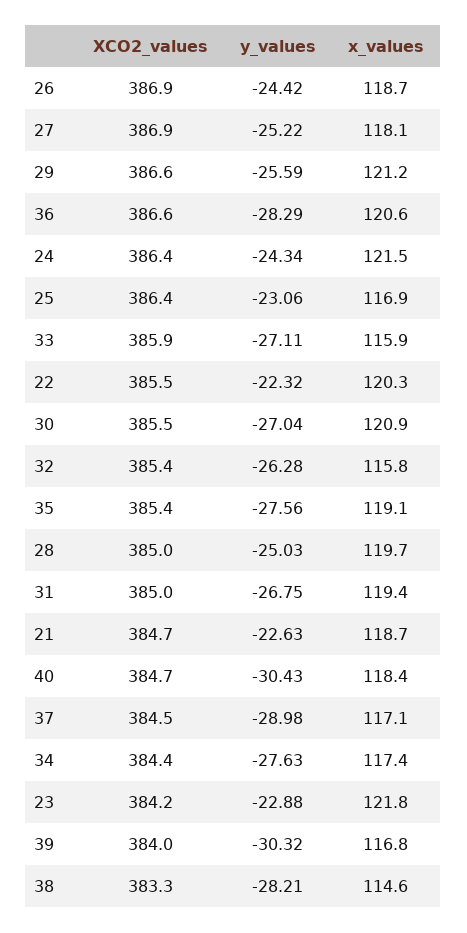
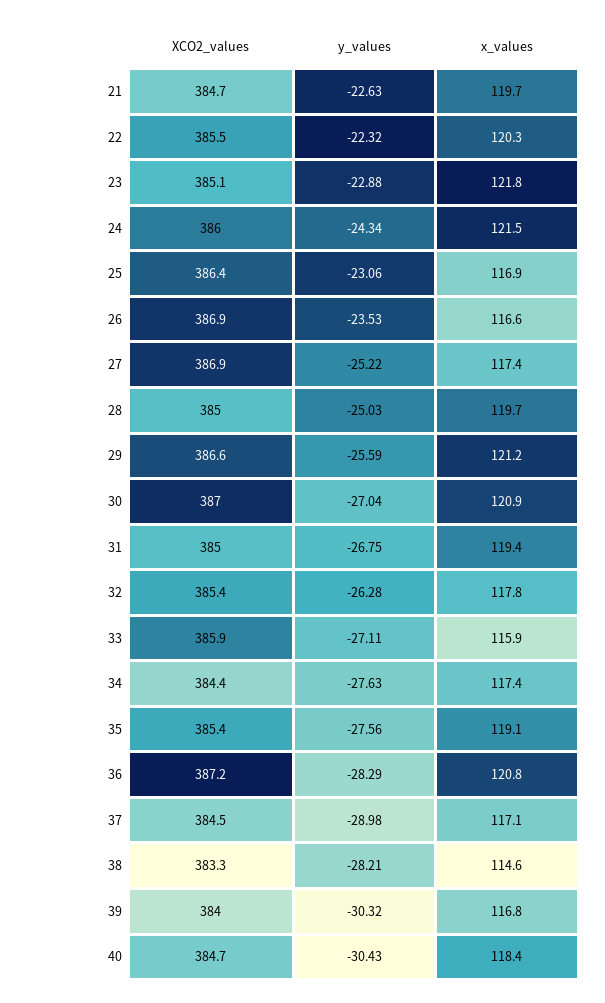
y_values, 26: -24.42 -> -23.53
x_values, 26: 118.7 -> 116.6
x_values, 27: 118.1 -> 117.4
XCO2_values, 36: 386.6 -> 387.2
x_values, 36: 120.6 -> 120.8
XCO2_values, 24: 386.4 -> 386
XCO2_values, 30: 385.5 -> 387
x_values, 32: 115.8 -> 117.8
x_values, 21: 118.7 -> 119.7
XCO2_values, 23: 384.2 -> 385.1

